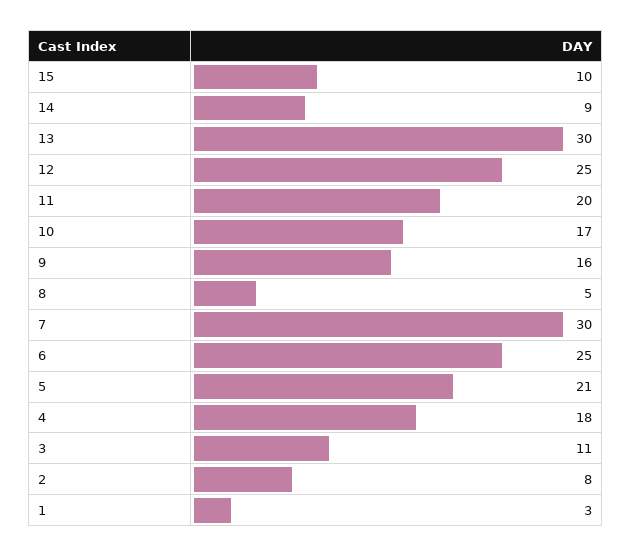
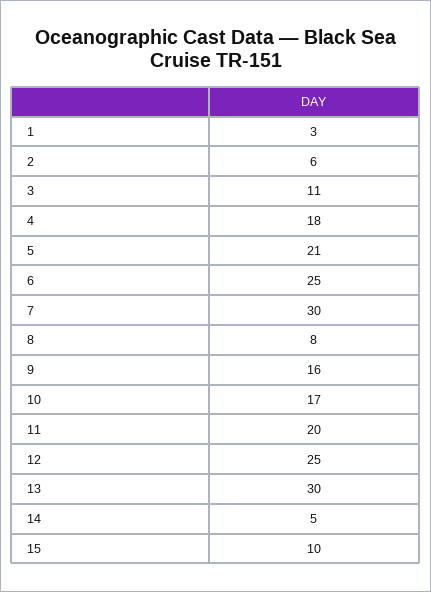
14: 9 -> 5
8: 5 -> 8
2: 8 -> 6

